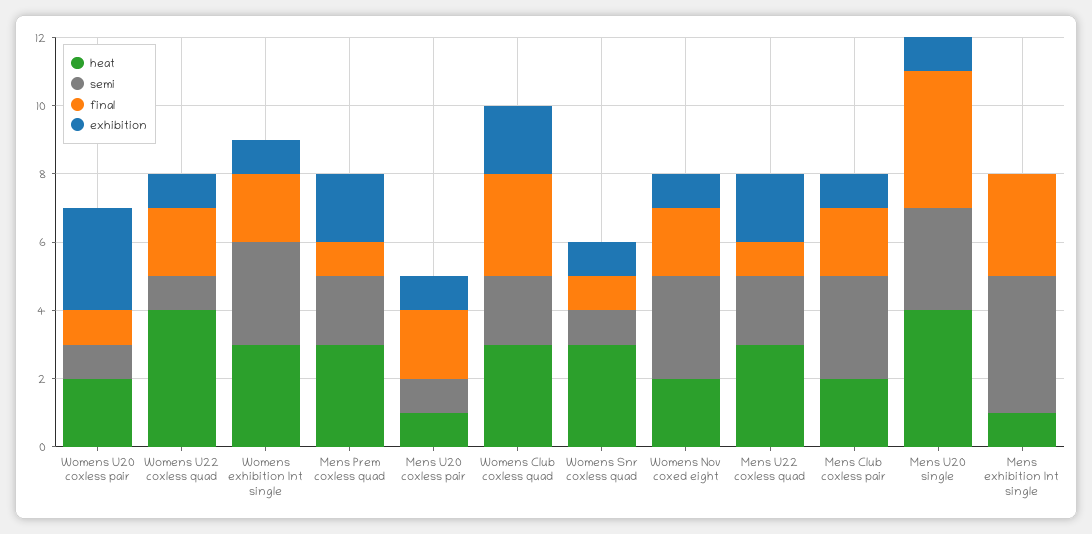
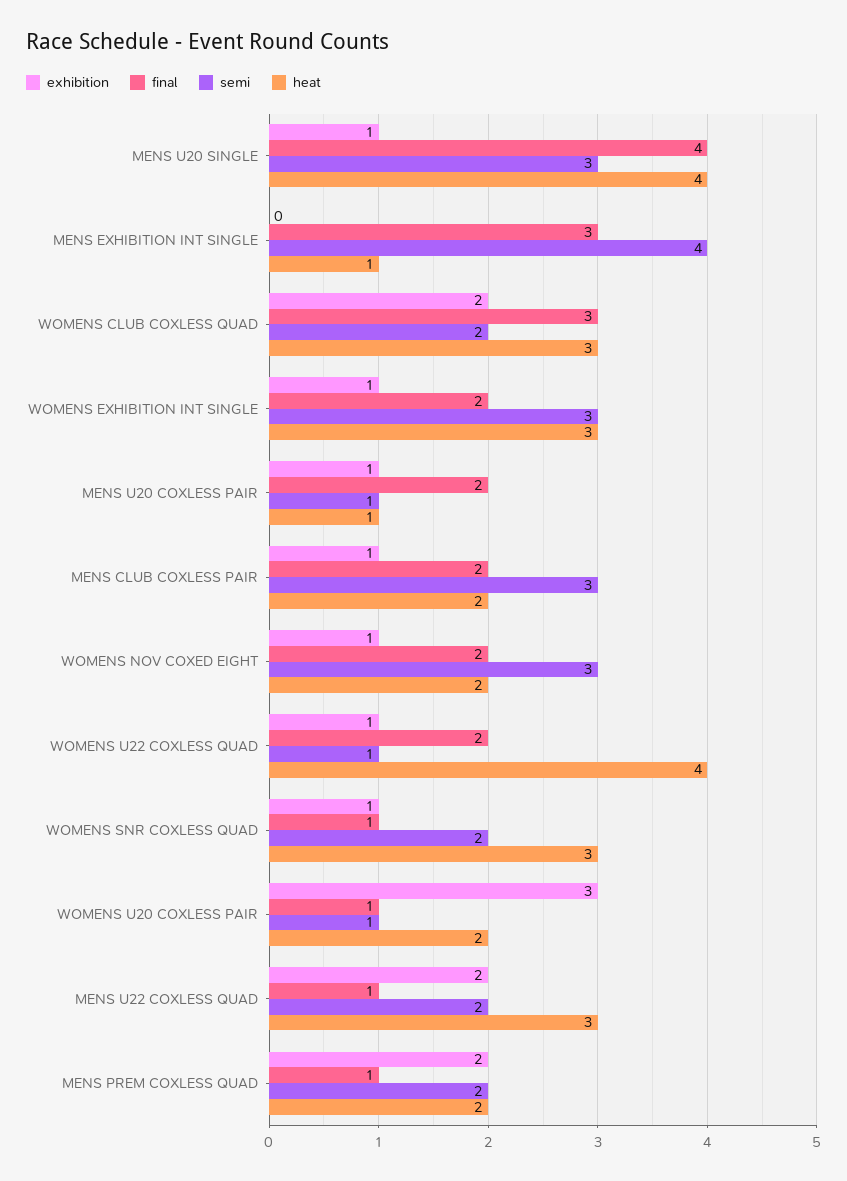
heat, Mens Prem coxless quad: 3 -> 2
semi, Womens Snr coxless quad: 1 -> 2

